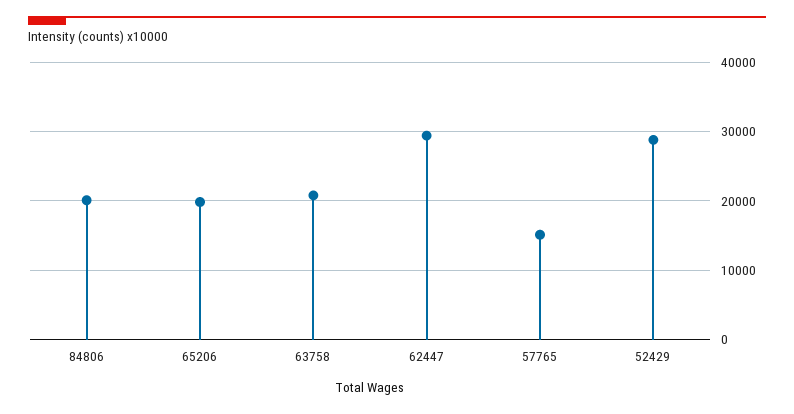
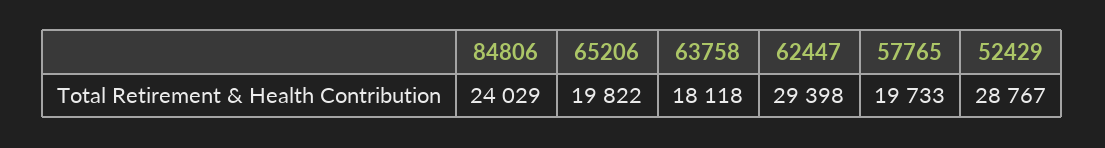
84806: 20000 -> 24029
63758: 21000 -> 18118
57765: 15000 -> 19733

